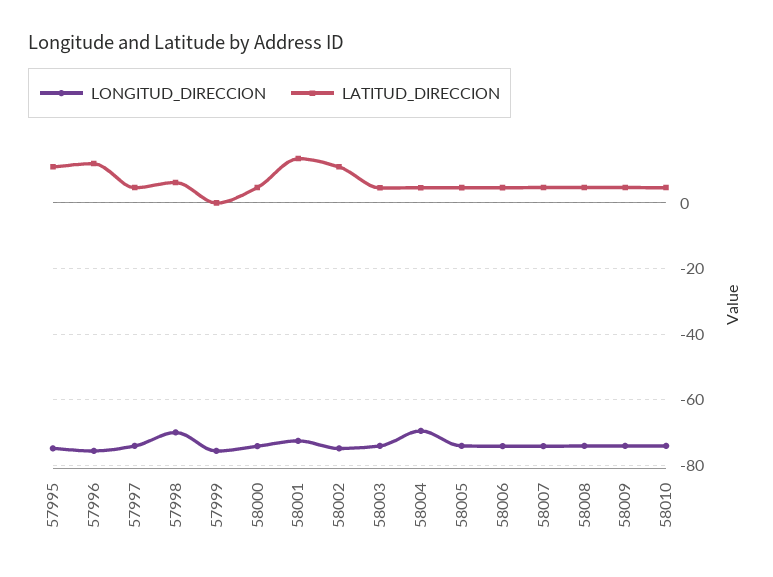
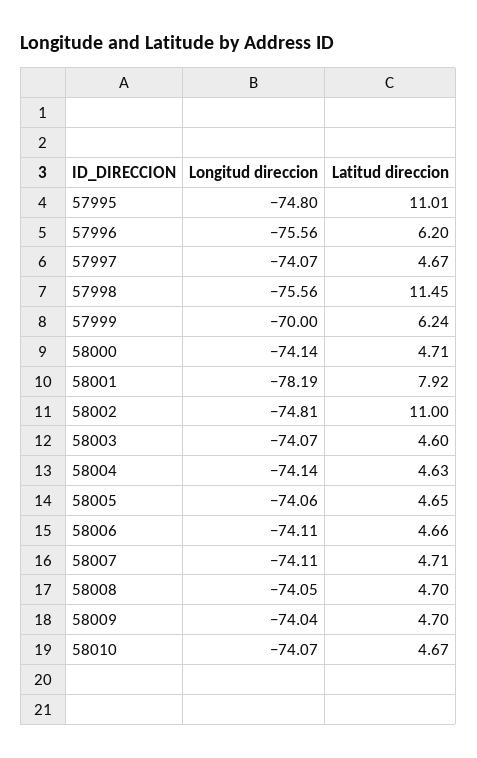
LATITUD_DIRECCION, 57996: 12 -> 6.2
LONGITUD_DIRECCION, 57998: -70 -> -75.56
LATITUD_DIRECCION, 57998: 6 -> 11.45
LONGITUD_DIRECCION, 57999: -76 -> -70
LATITUD_DIRECCION, 57999: 0 -> 6.24
LONGITUD_DIRECCION, 58001: -72 -> -78.19
LATITUD_DIRECCION, 58001: 14 -> 7.92
LONGITUD_DIRECCION, 58004: -70 -> -74.14

